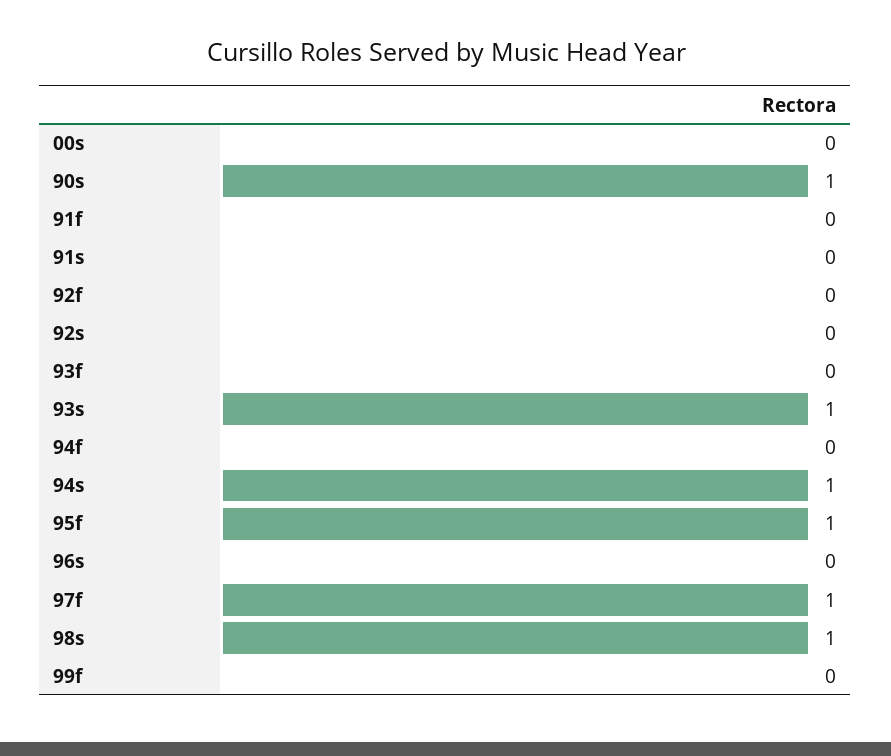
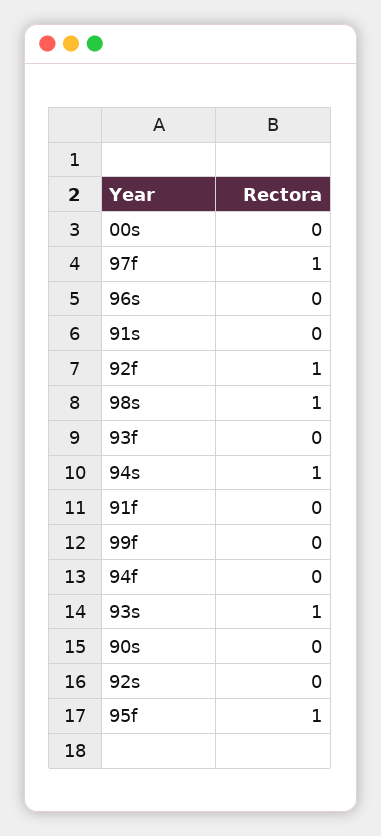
90s: 1 -> 0
92f: 0 -> 1

